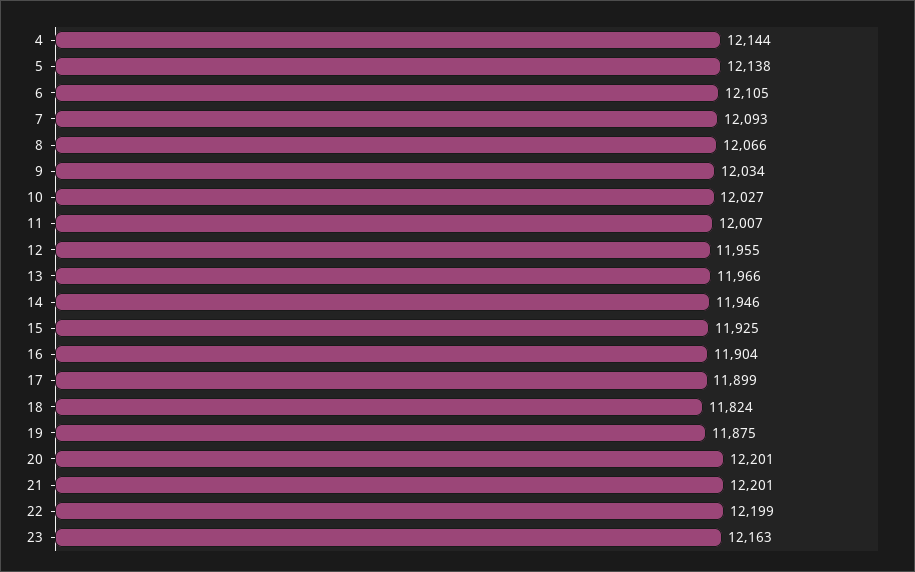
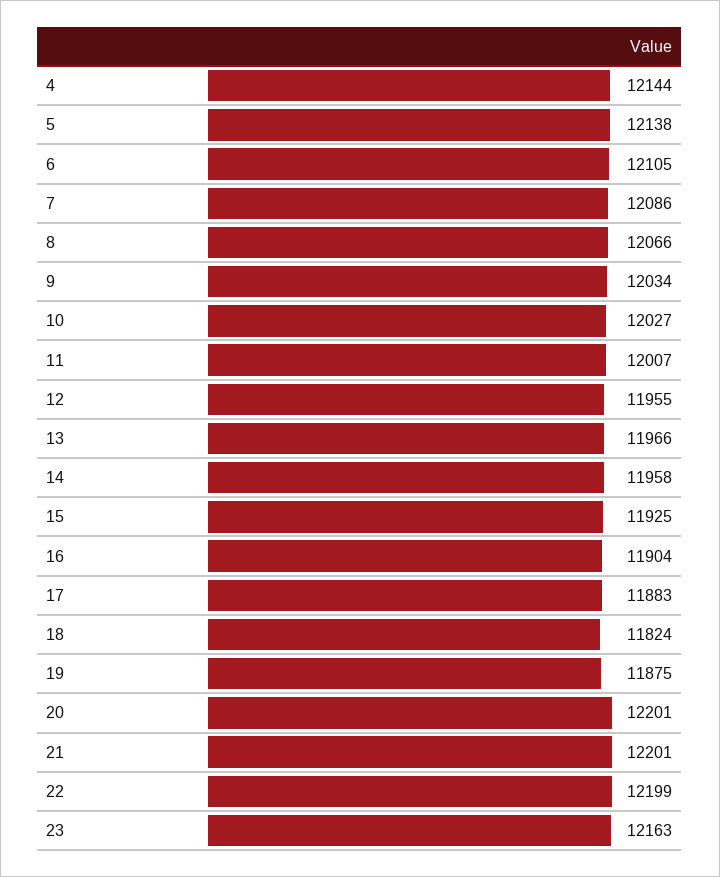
7: 12093 -> 12086
14: 11946 -> 11958
17: 11899 -> 11883

